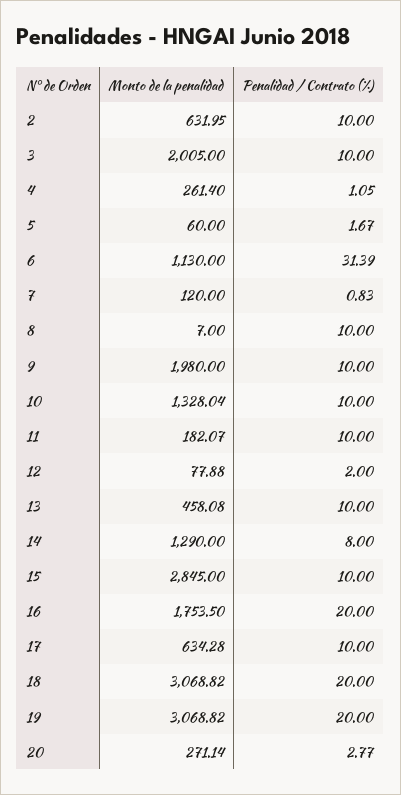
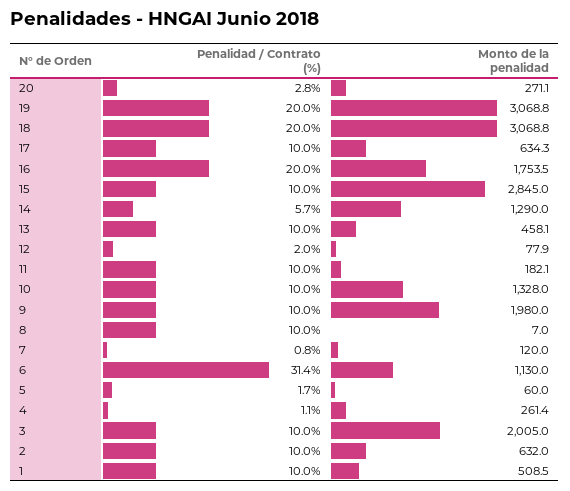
Penalidad / Contrato (%), 14: 8 -> 5.7
Penalidad / Contrato (%), 1: none -> 10
Monto de la penalidad, 1: none -> 508.5

